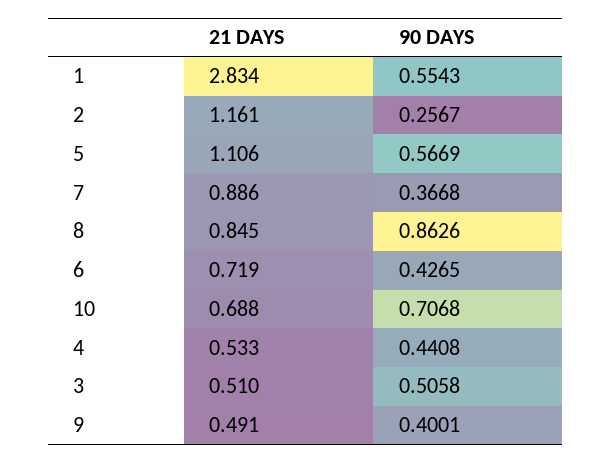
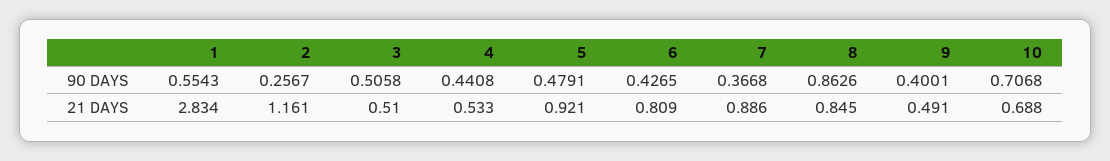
21 DAYS, 5: 1.106 -> 0.921
90 DAYS, 5: 0.5669 -> 0.4791
21 DAYS, 6: 0.719 -> 0.809

